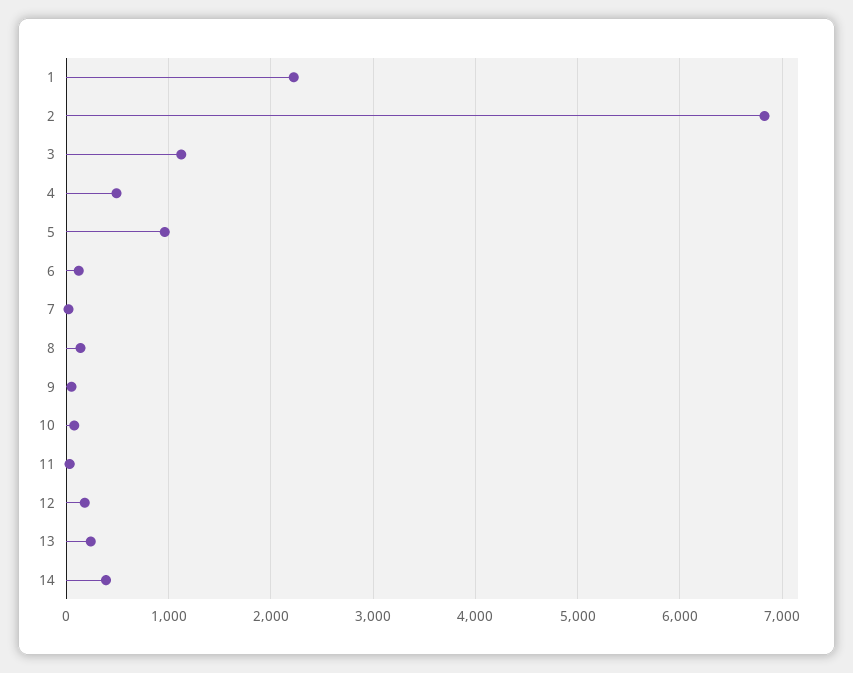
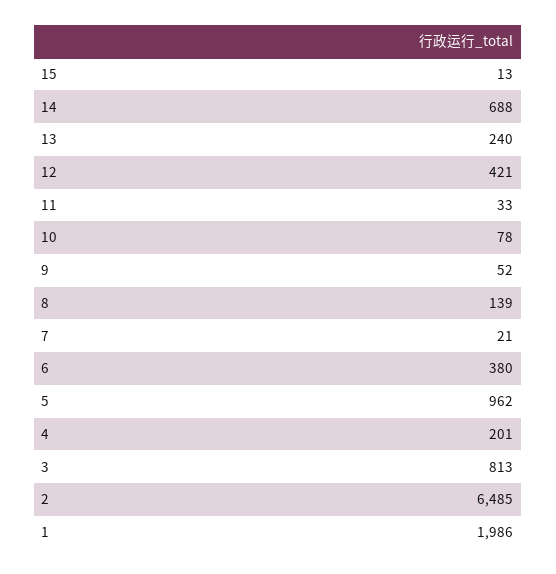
1: 2200 -> 1986
2: 6800 -> 6485
3: 1100 -> 813
4: 500 -> 201
6: 100 -> 380
12: 200 -> 421
14: 400 -> 688
15: none -> 13

